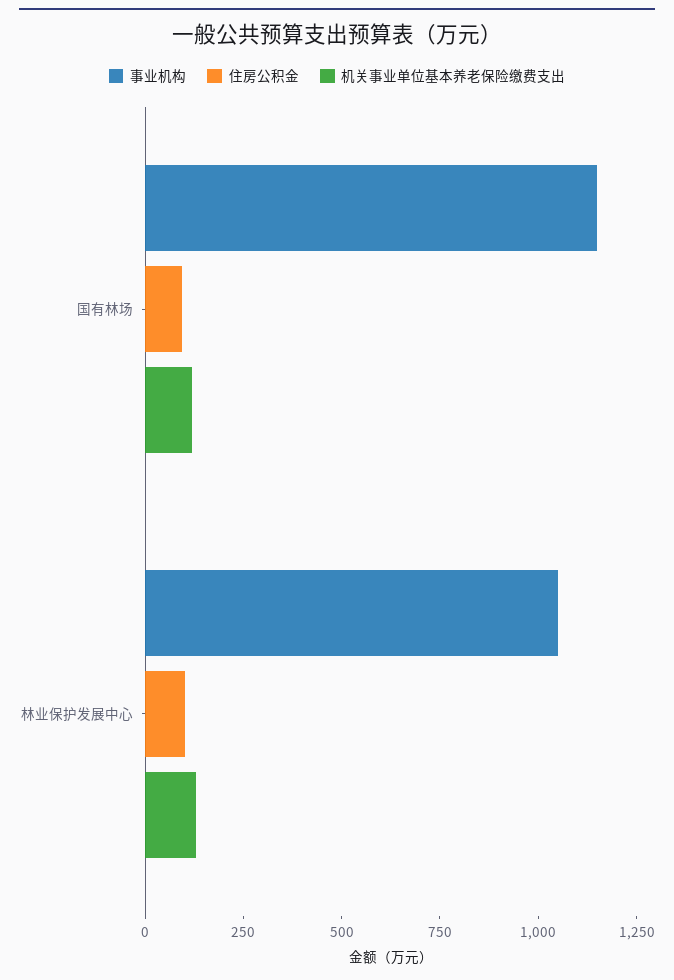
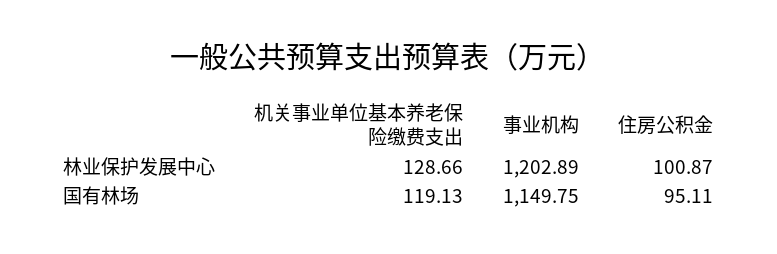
事业机构, 林业保护发展中心: 1050 -> 1202.89

